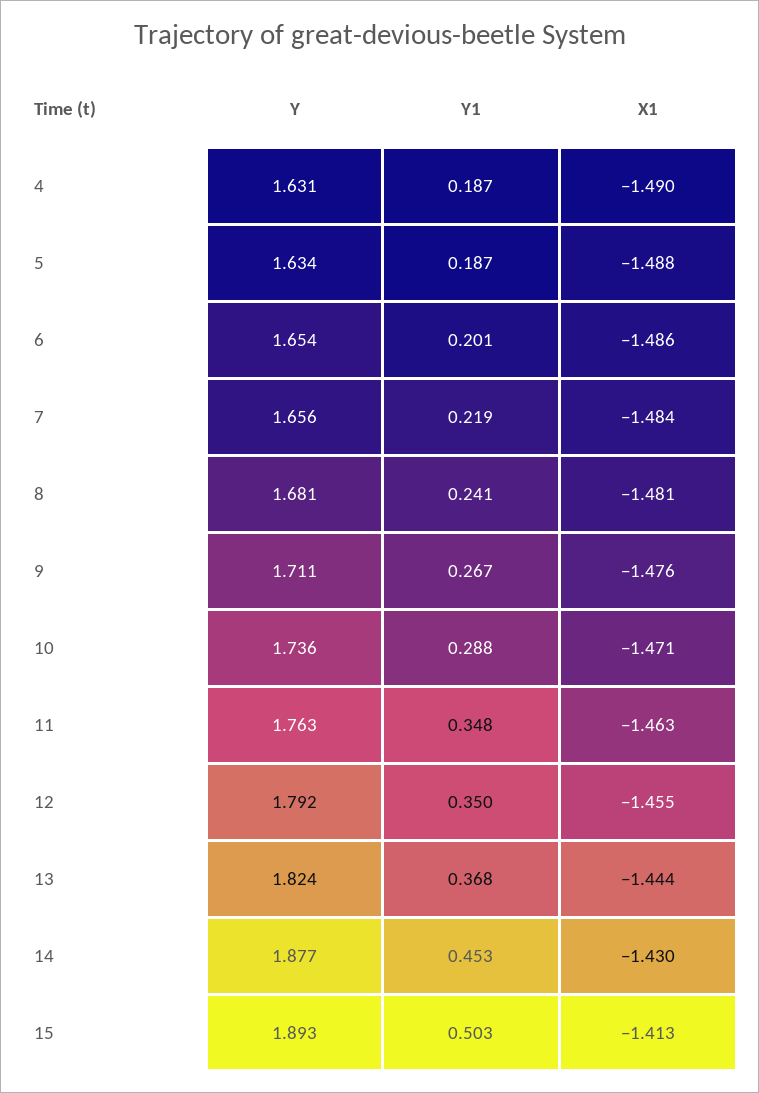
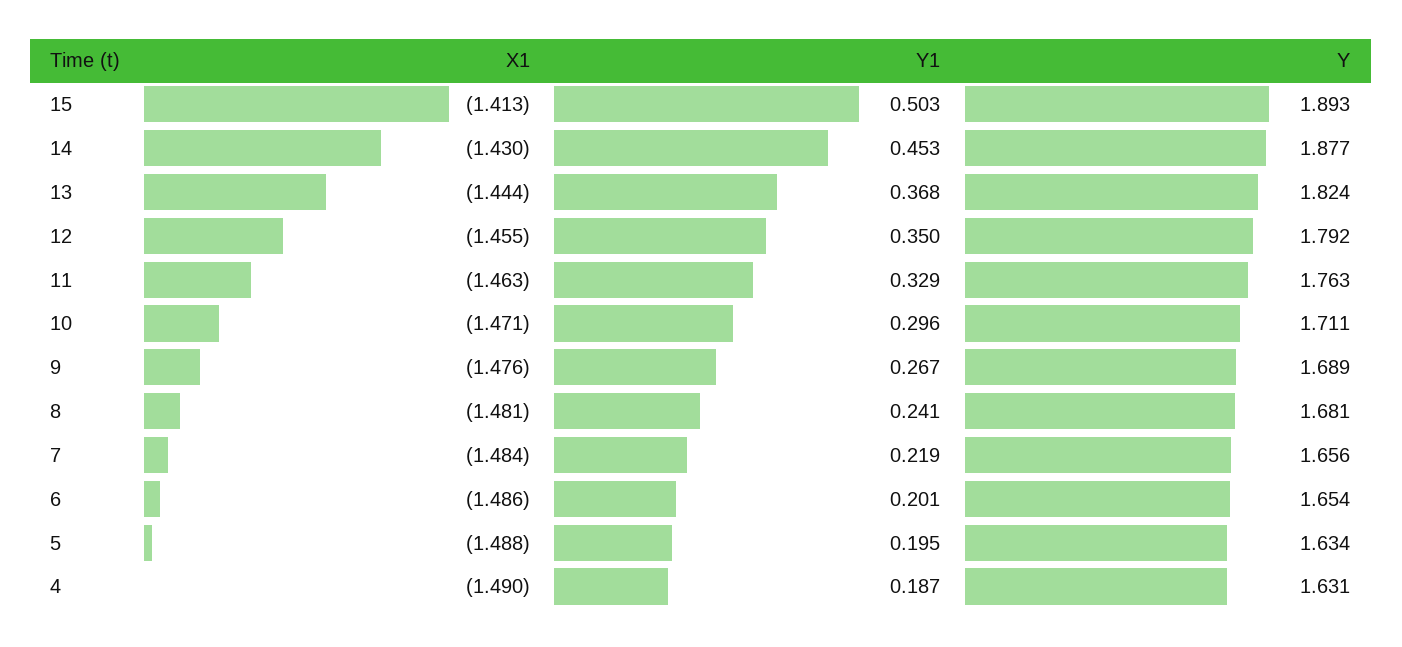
Y1, 5: 0.187 -> 0.195
Y, 9: 1.711 -> 1.689
Y, 10: 1.736 -> 1.711
Y1, 10: 0.288 -> 0.296
Y1, 11: 0.348 -> 0.329

